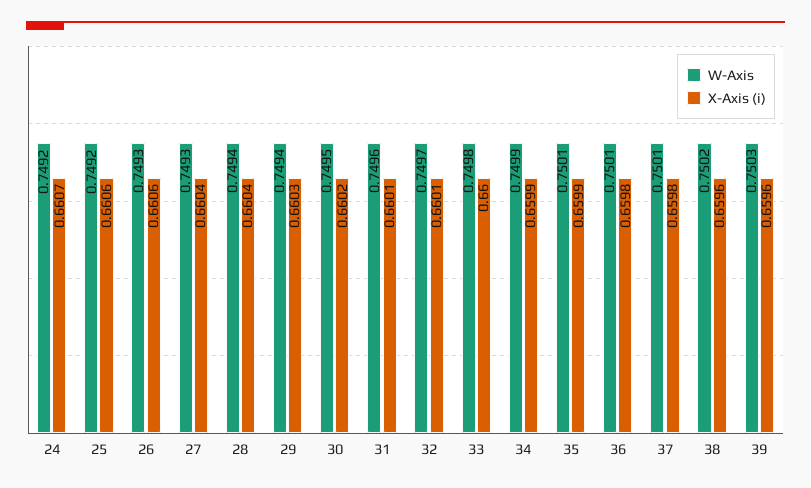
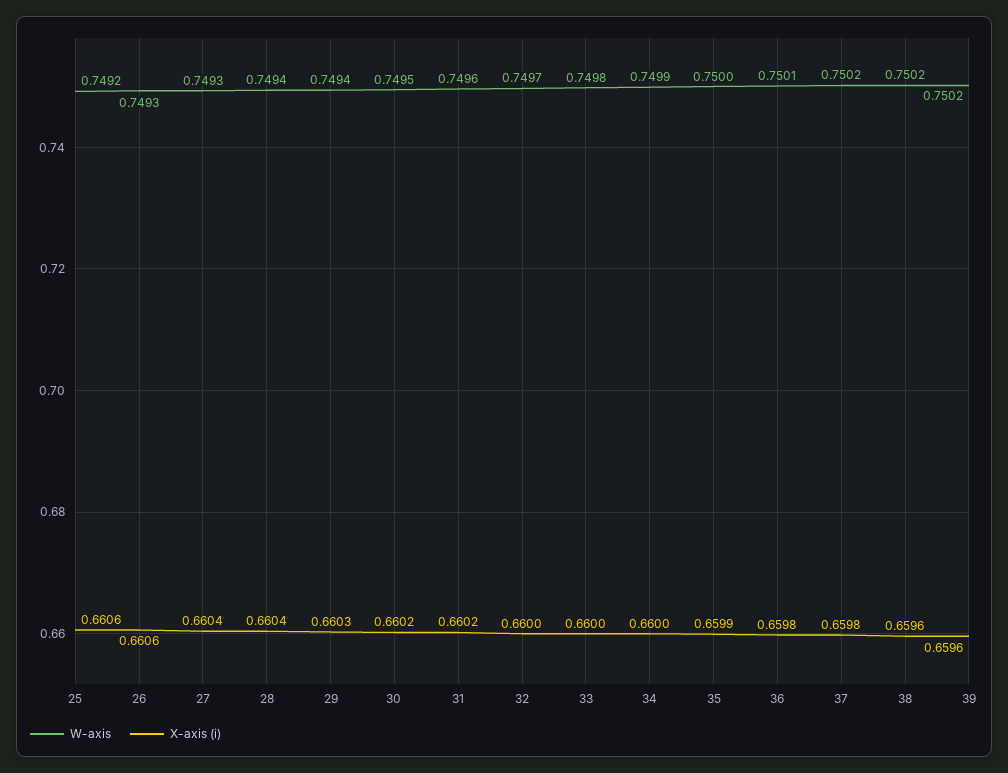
W-Axis, 24: 0.7492 -> none
X-Axis (i), 24: 0.6607 -> none
X-Axis (i), 31: 0.6601 -> 0.6602
X-Axis (i), 32: 0.6601 -> 0.66
X-Axis (i), 34: 0.6599 -> 0.66
W-Axis, 35: 0.7501 -> 0.75
W-Axis, 37: 0.7501 -> 0.7502
W-Axis, 39: 0.7503 -> 0.7502

